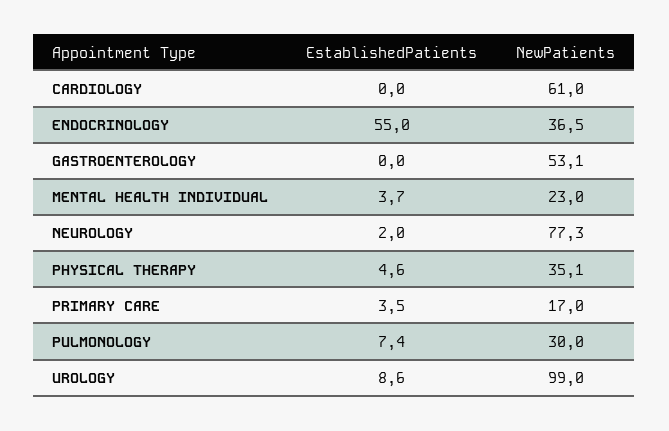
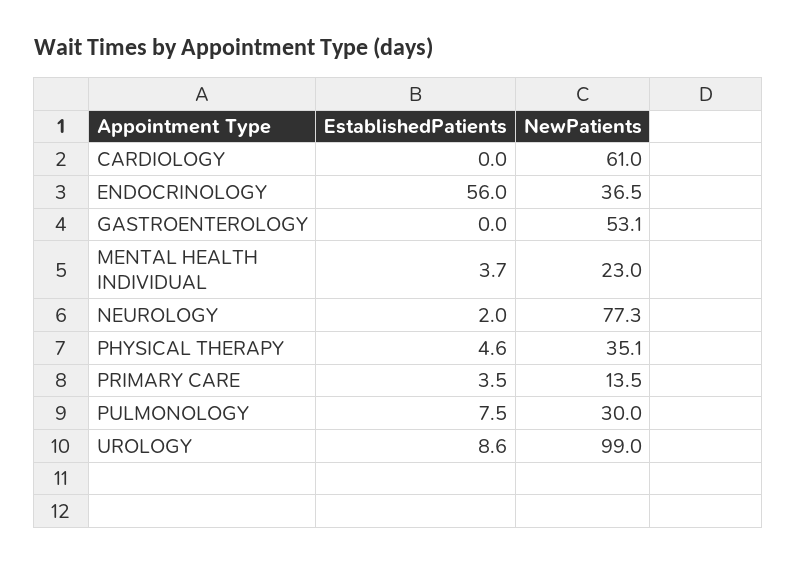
EstablishedPatients, ENDOCRINOLOGY: 55 -> 56
NewPatients, PRIMARY CARE: 17 -> 13.5
EstablishedPatients, PULMONOLOGY: 7.4 -> 7.5

